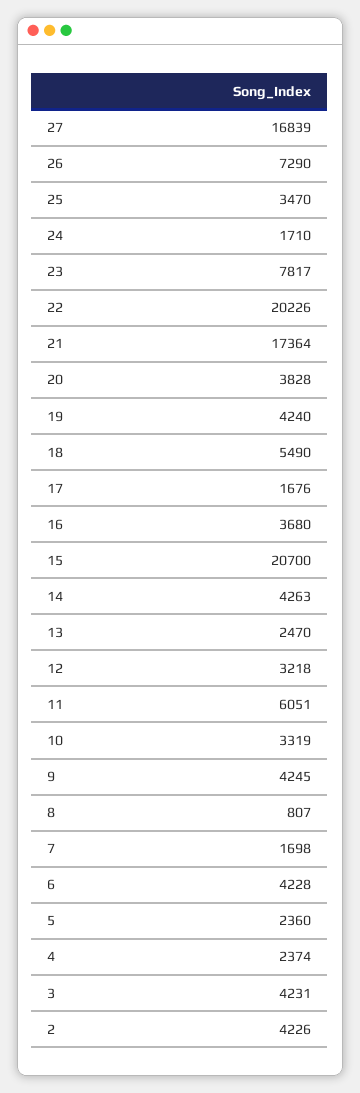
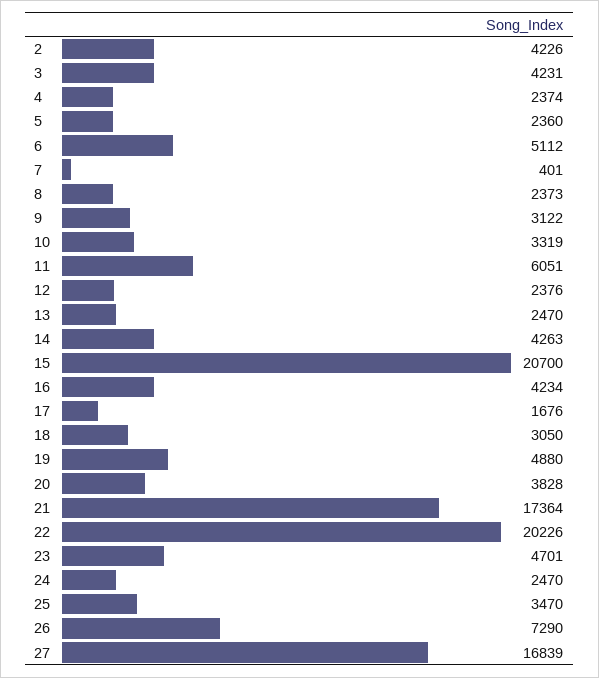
24: 1710 -> 2470
23: 7817 -> 4701
19: 4240 -> 4880
18: 5490 -> 3050
16: 3680 -> 4234
12: 3218 -> 2376
9: 4245 -> 3122
8: 807 -> 2373
7: 1698 -> 401
6: 4228 -> 5112

